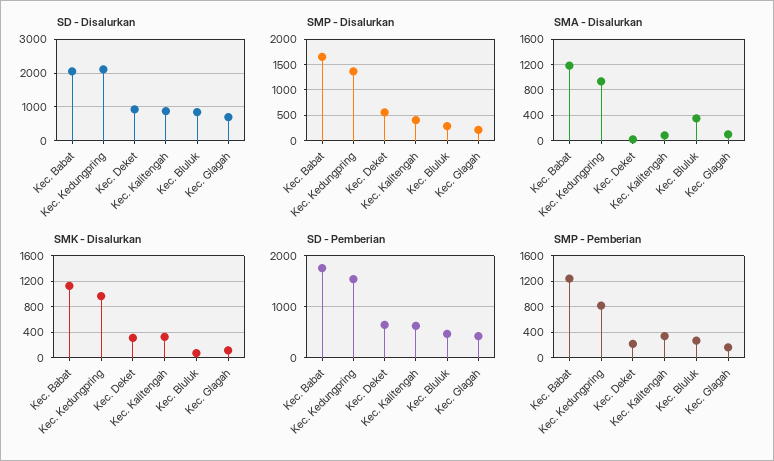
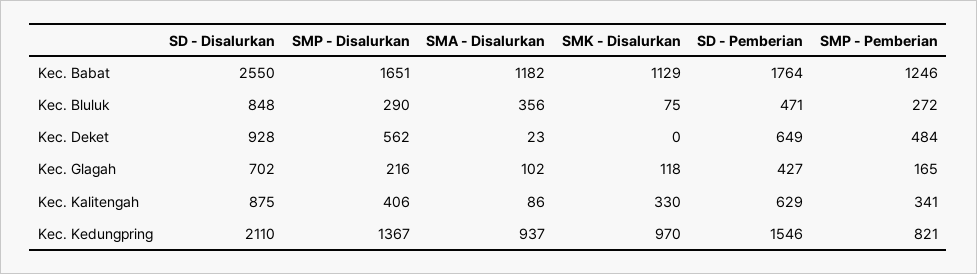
SD - Disalurkan, Kec. Babat: 2000 -> 2550
SMK - Disalurkan, Kec. Deket: 300 -> 0
SMP - Pemberian, Kec. Deket: 200 -> 484

